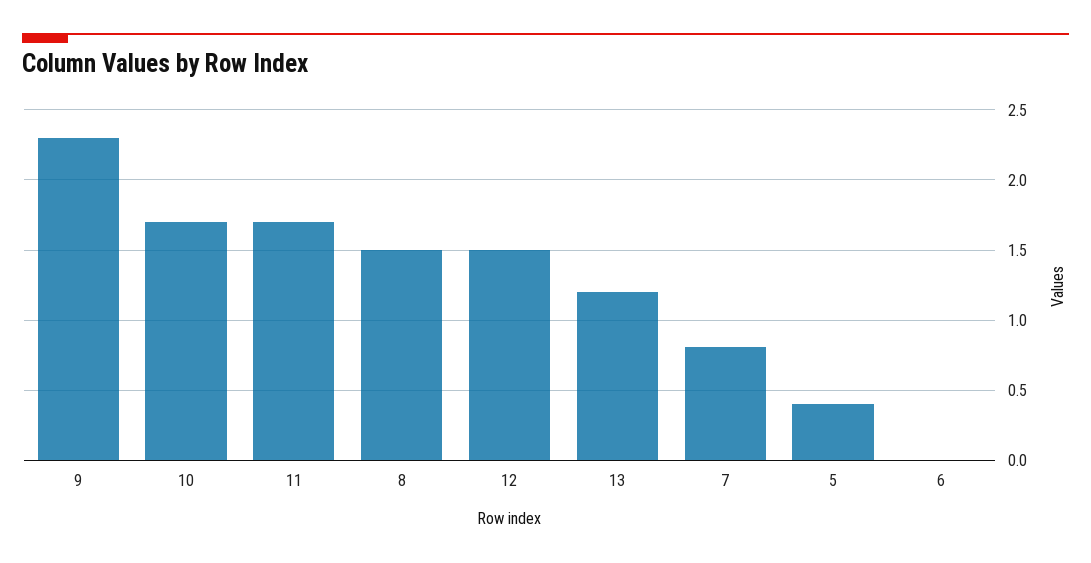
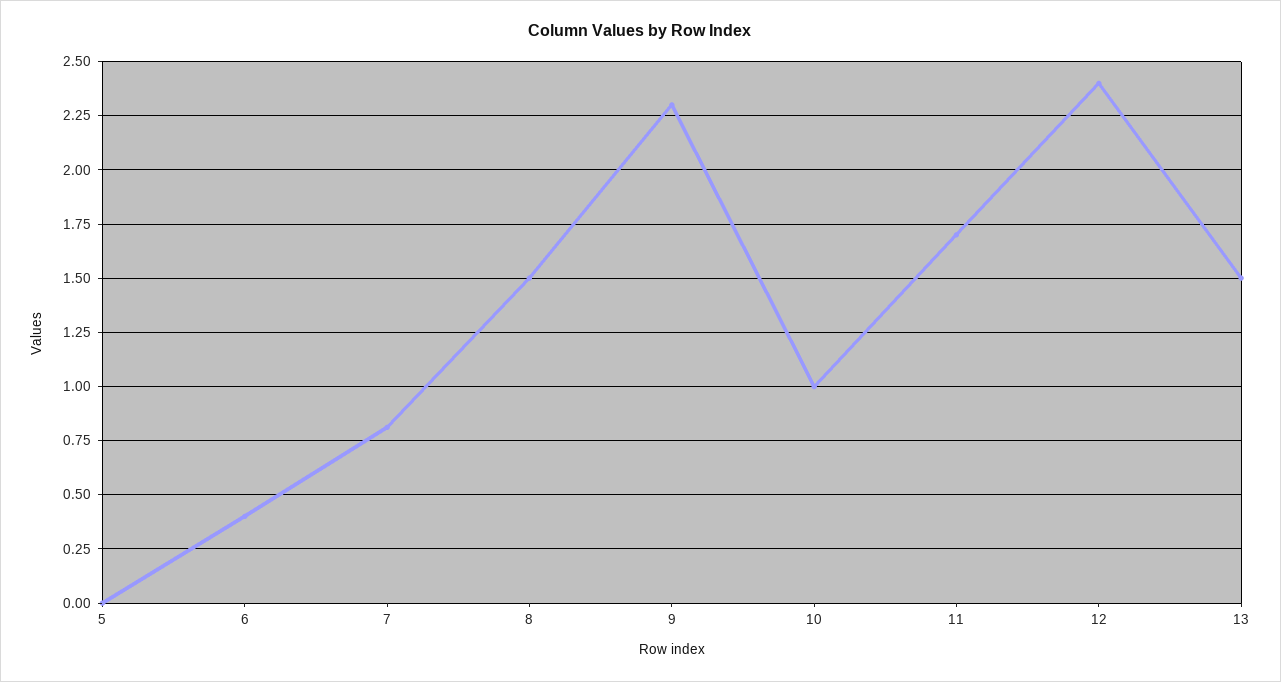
10: 1.7 -> 1
12: 1.5 -> 2.4
13: 1.2 -> 1.5
5: 0.4 -> 0
6: 0 -> 0.4

